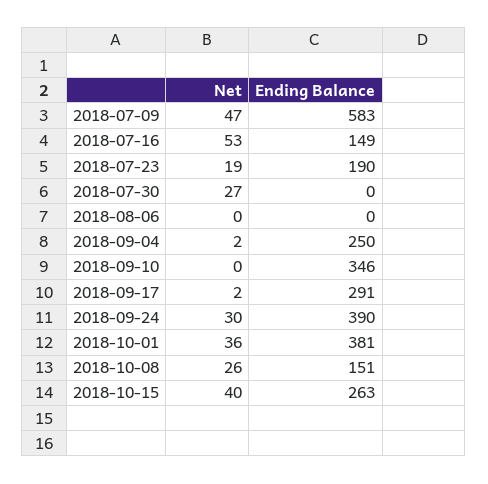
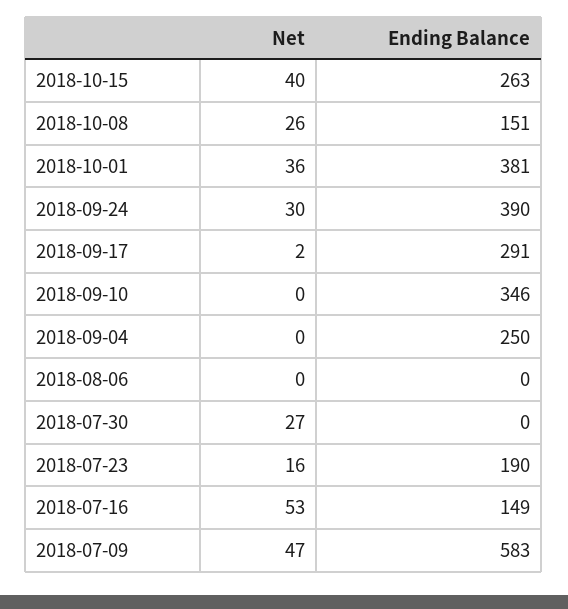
Net, 2018-07-23: 19 -> 16
Net, 2018-09-04: 2 -> 0

